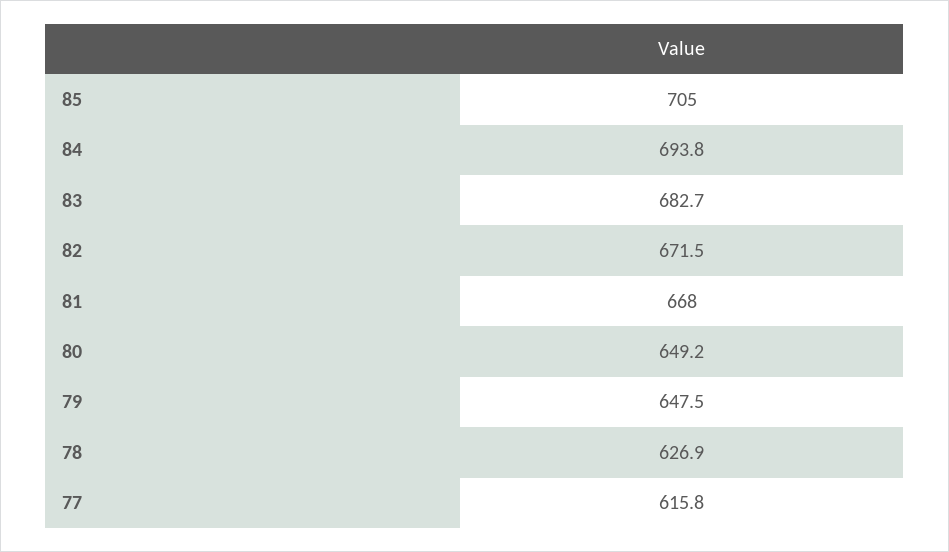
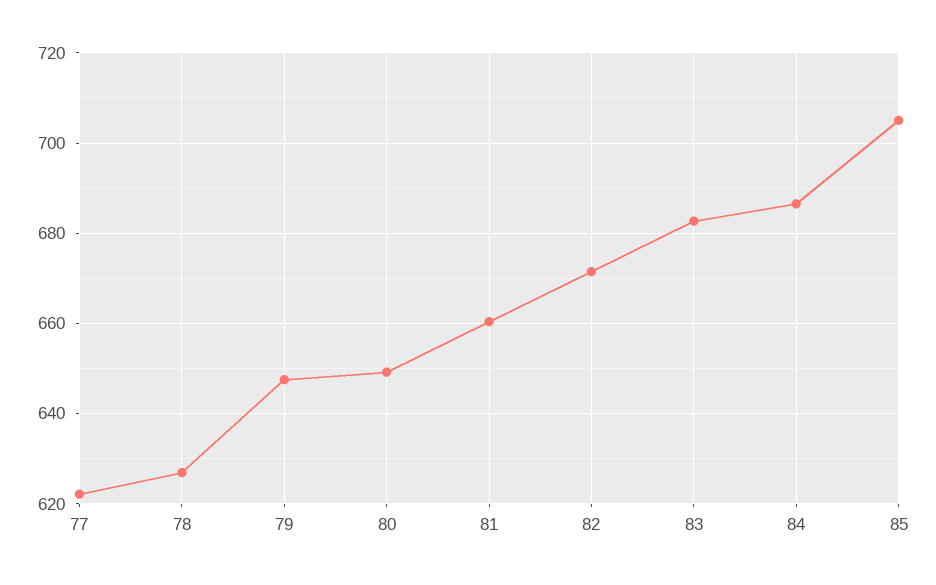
84: 693.8 -> 686
81: 668 -> 660
77: 615.8 -> 622

